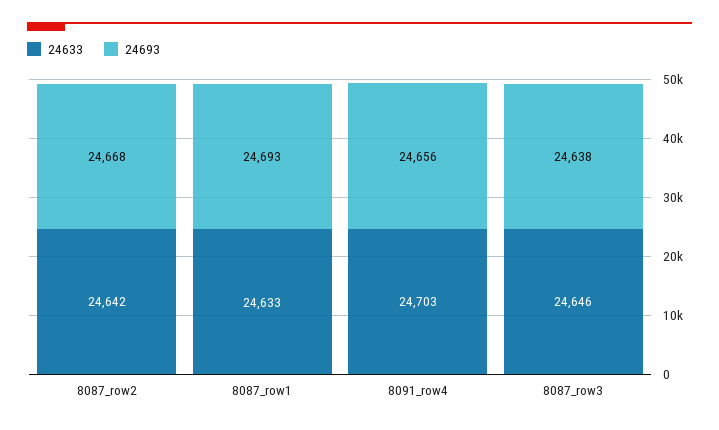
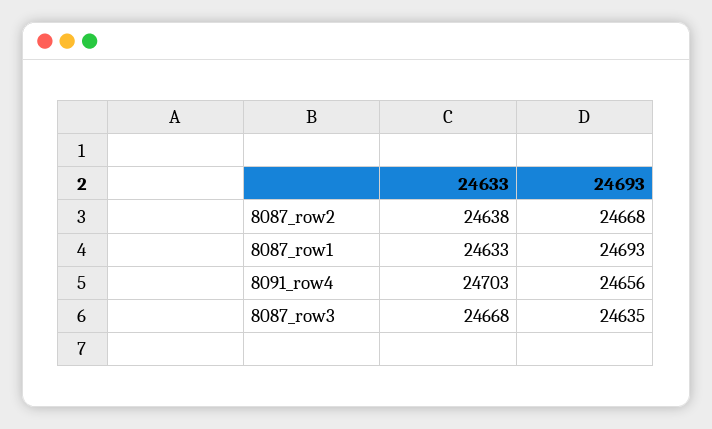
24633, 8087_row2: 24642 -> 24638
24633, 8087_row3: 24646 -> 24668
24693, 8087_row3: 24638 -> 24635

